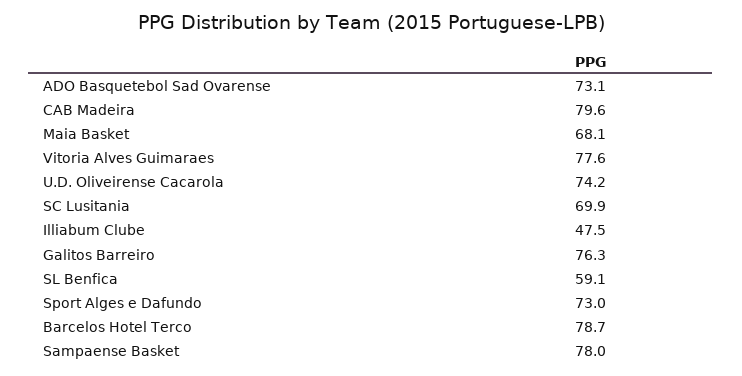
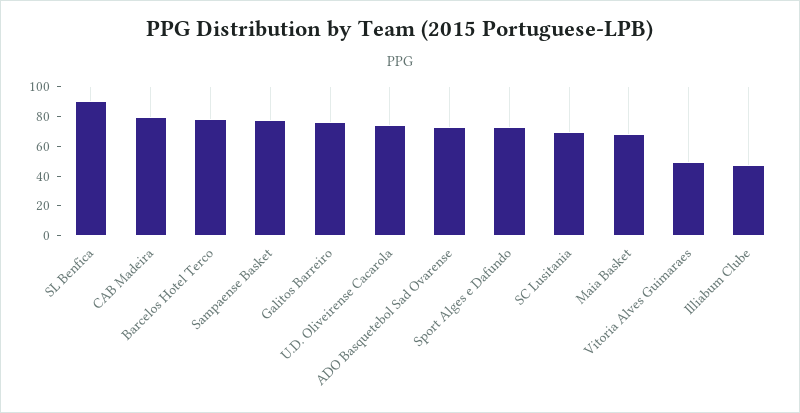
Vitoria Alves Guimaraes: 77.6 -> 50
SL Benfica: 59.1 -> 90

